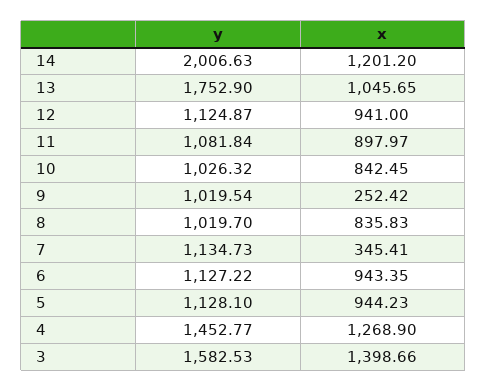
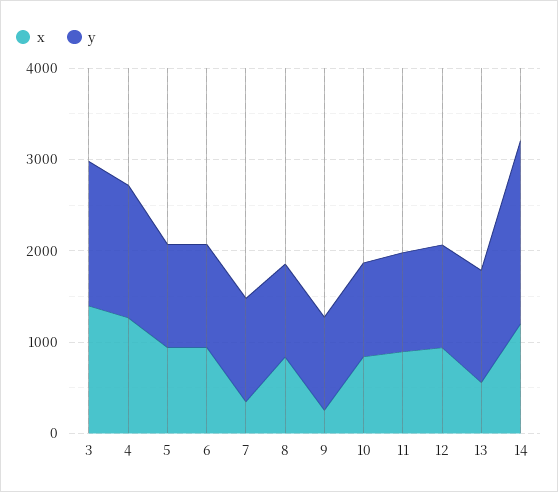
y, 13: 1752.9 -> 1200
x, 13: 1045.65 -> 600

